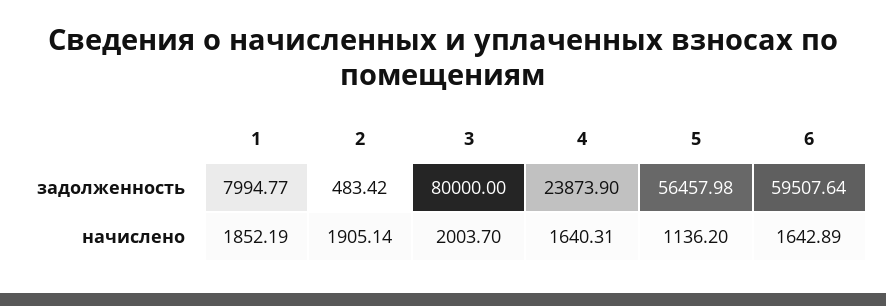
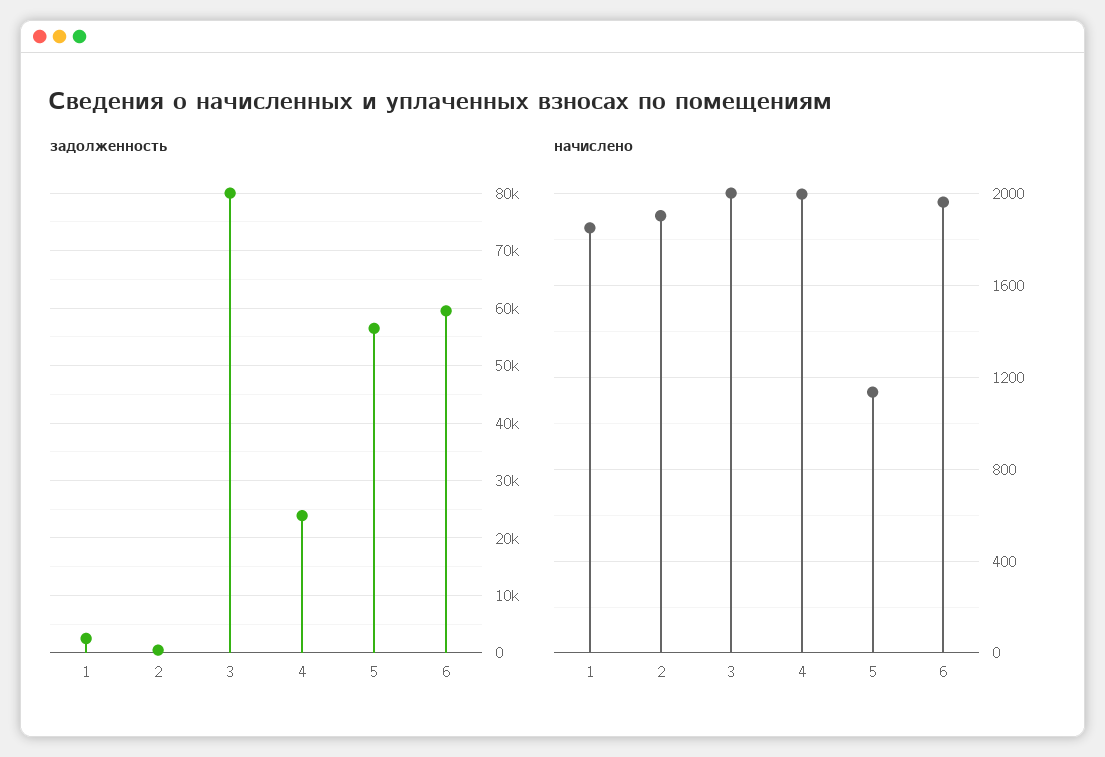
задолженность, 1: 7994.77 -> 2000
начислено, 4: 1640.31 -> 2000
начислено, 6: 1642.89 -> 1950

